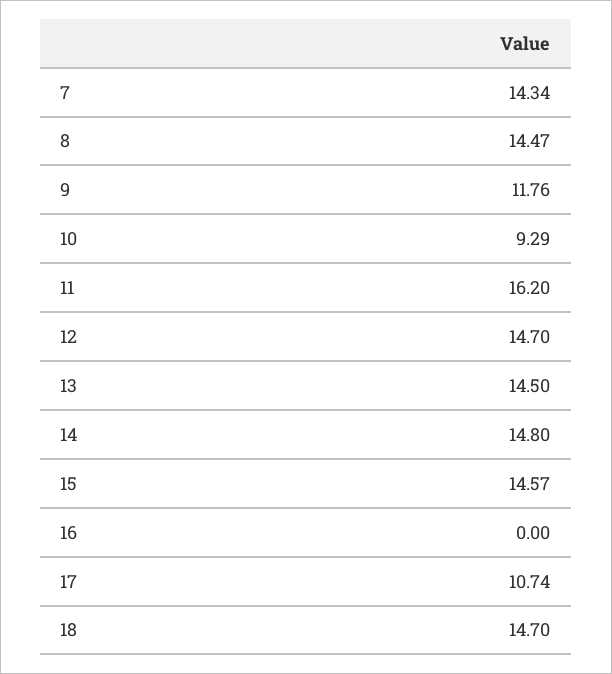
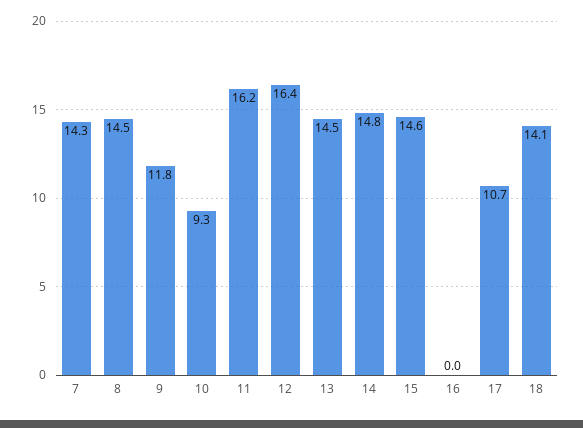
12: 14.7 -> 16.4
18: 14.7 -> 14.1

